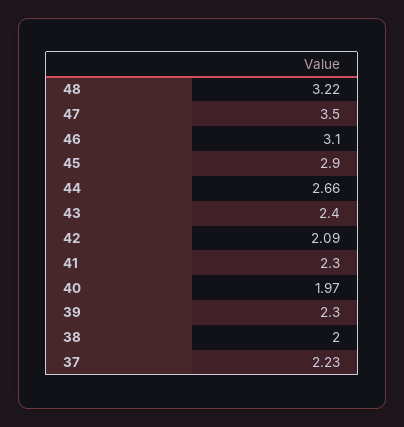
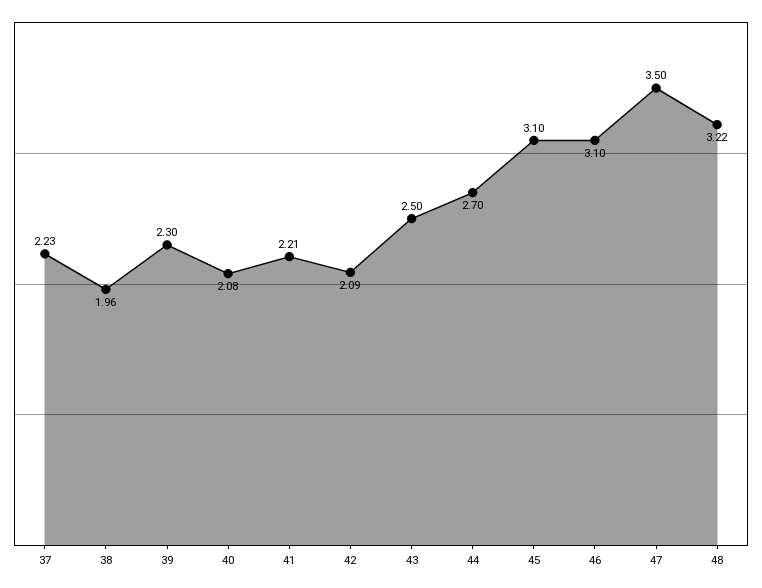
45: 2.9 -> 3.1
44: 2.66 -> 2.7
43: 2.4 -> 2.5
41: 2.3 -> 2.21
40: 1.97 -> 2.08
38: 2 -> 1.96

